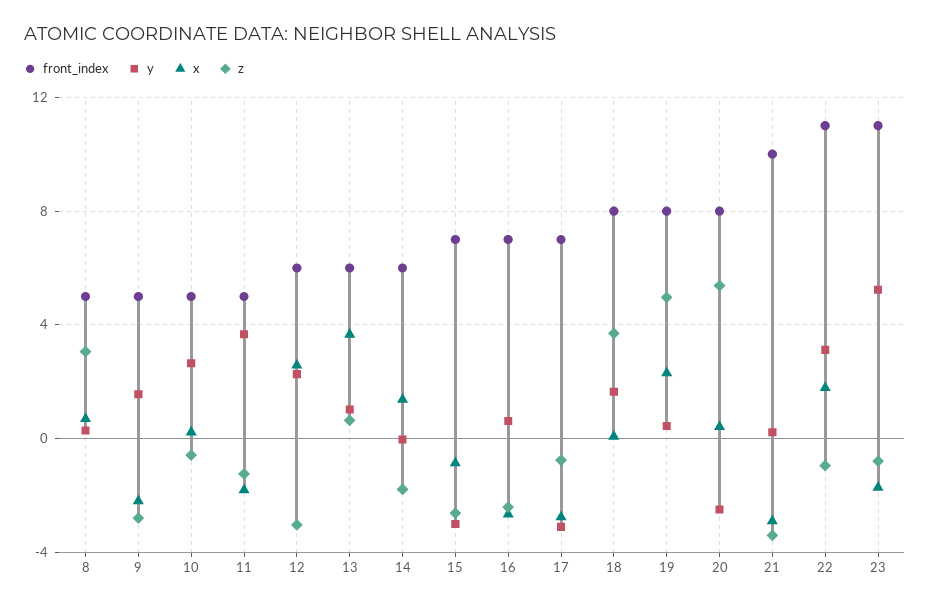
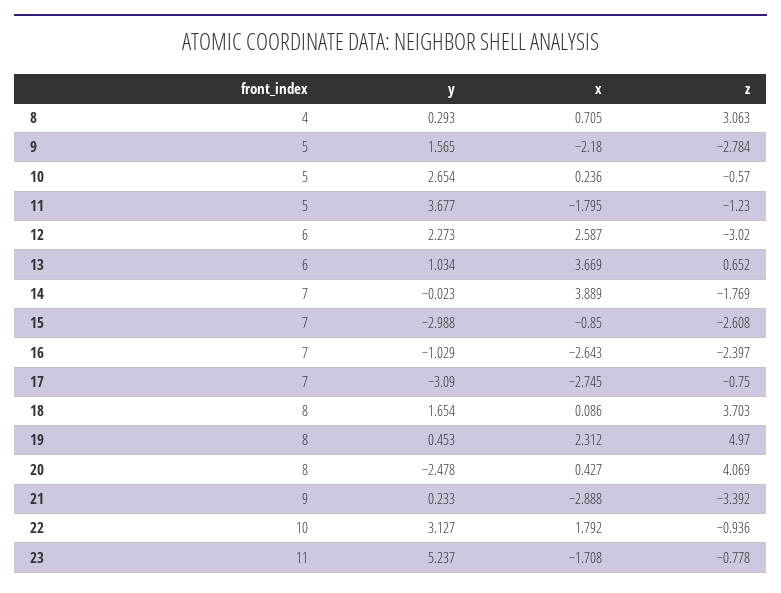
front_index, 8: 5 -> 4
front_index, 14: 6 -> 7
x, 14: 1.5 -> 3.889
y, 16: 0.5 -> -1.029
z, 20: 5.5 -> 4.069
front_index, 21: 10 -> 9
front_index, 22: 11 -> 10

